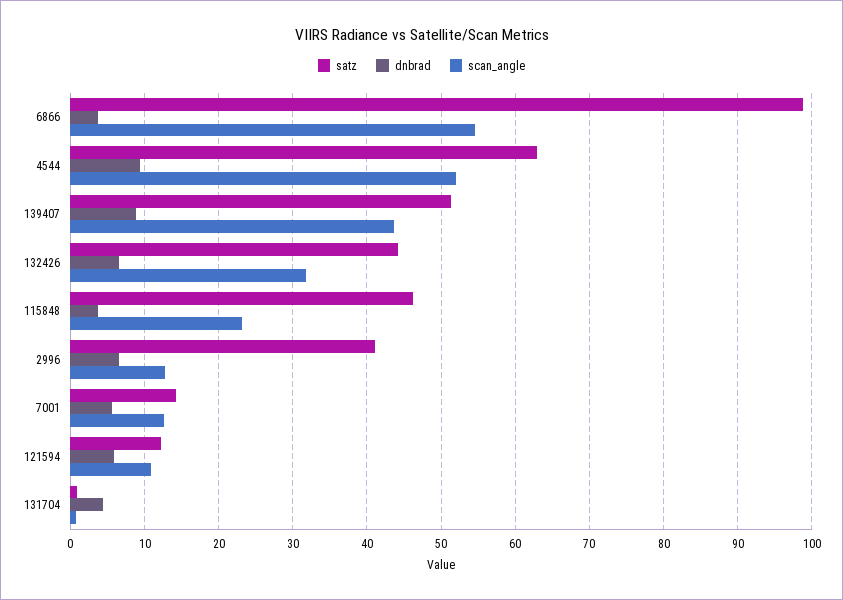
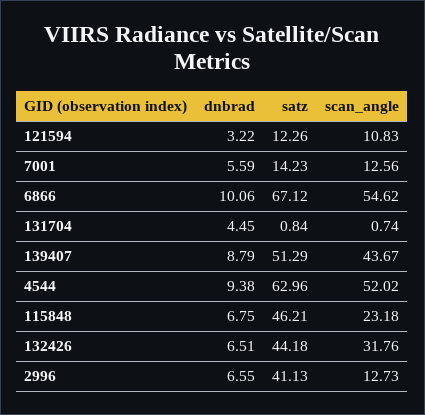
satz, 6866: 99 -> 67.12
dnbrad, 6866: 4 -> 10.06
dnbrad, 115848: 4 -> 6.75
dnbrad, 121594: 6 -> 3.22

